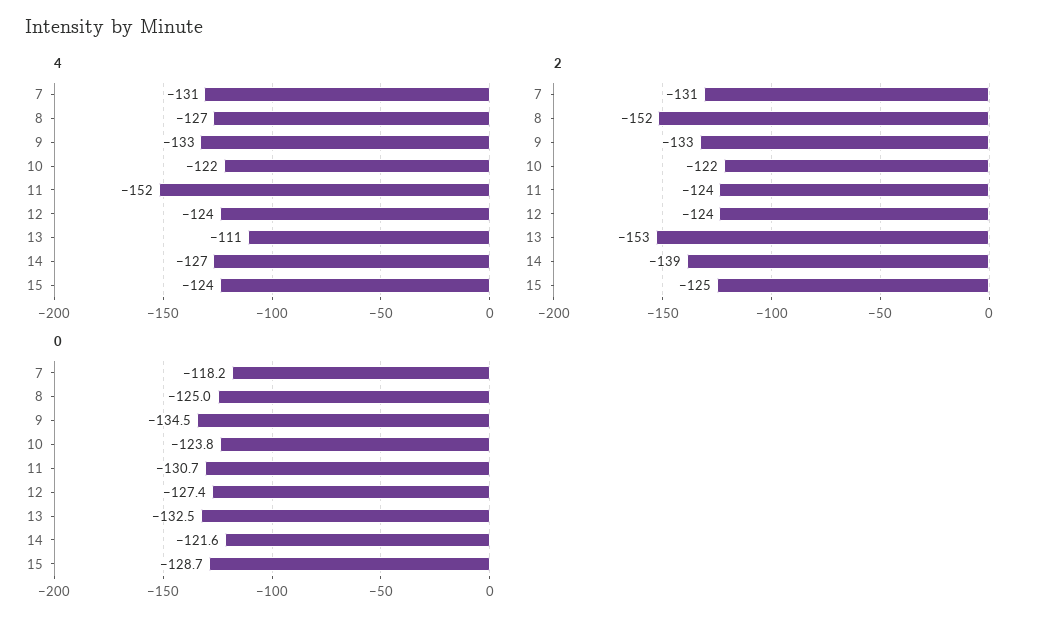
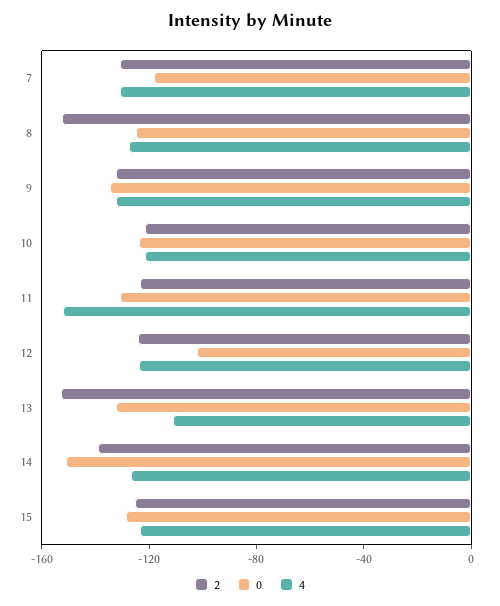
0, 12: -127.4 -> -100
0, 14: -121.6 -> -150

